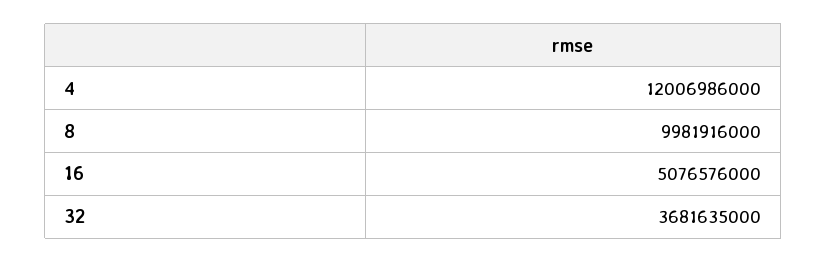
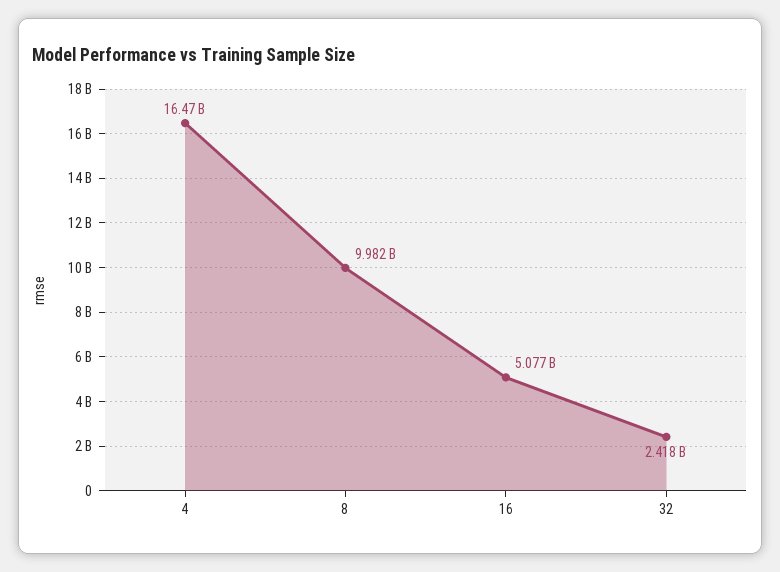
4: 12006986000 -> 16470000000
32: 3681635000 -> 2418000000

